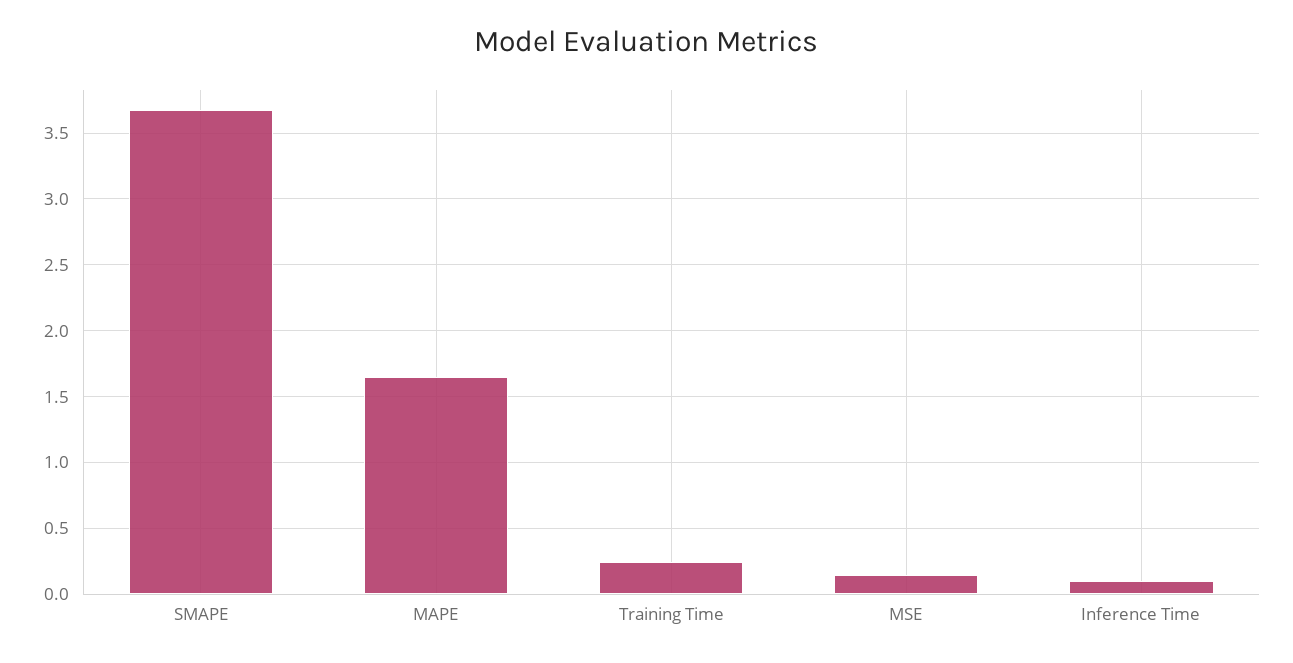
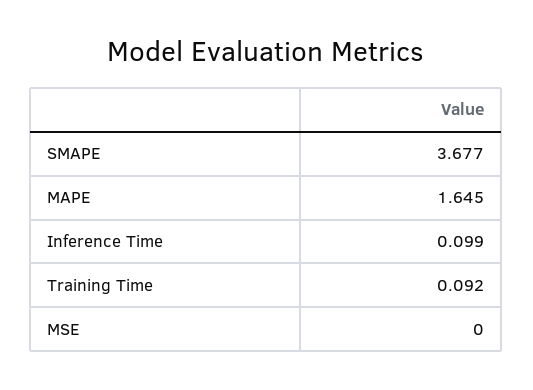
Training Time: 0.25 -> 0.092
MSE: 0.15 -> 0

